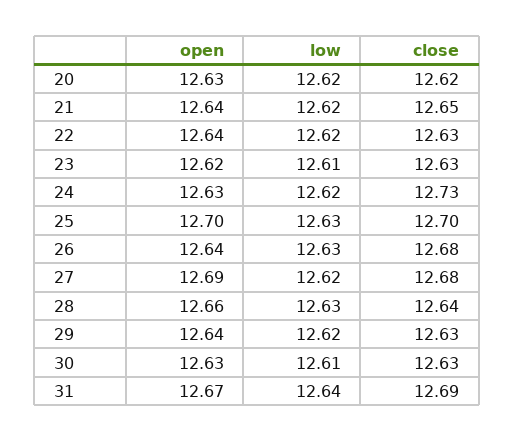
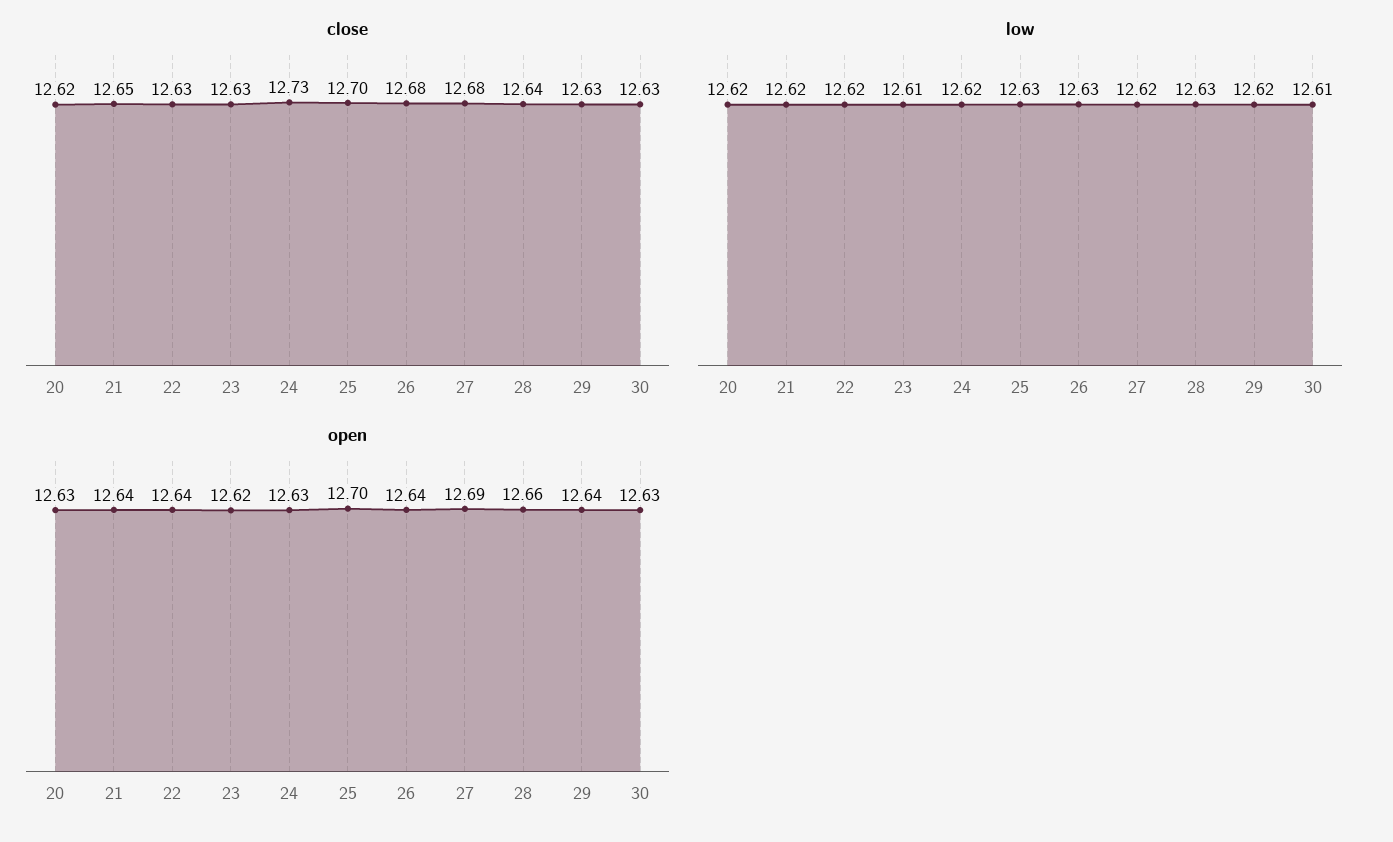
open, 31: 12.67 -> none
low, 31: 12.64 -> none
close, 31: 12.69 -> none

